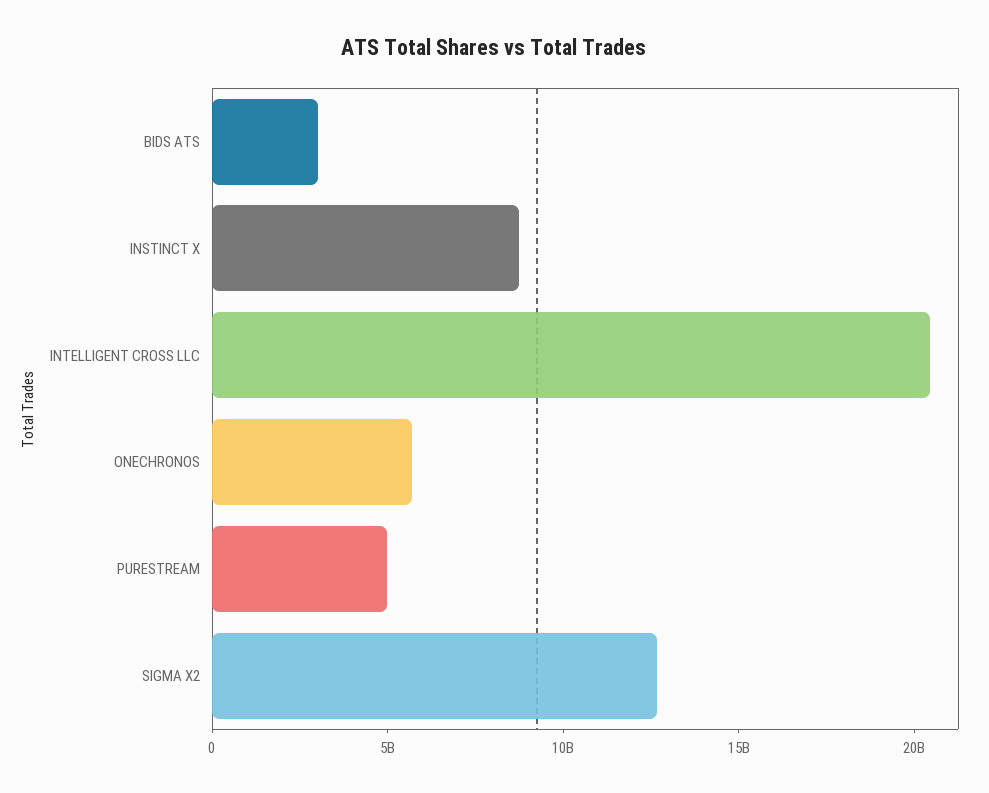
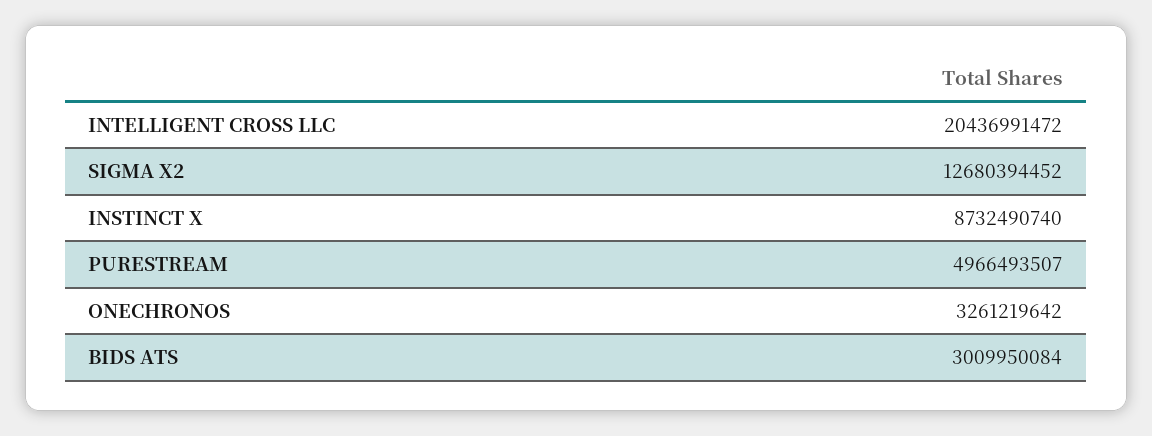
ONECHRONOS: 6000000000 -> 3261219642

